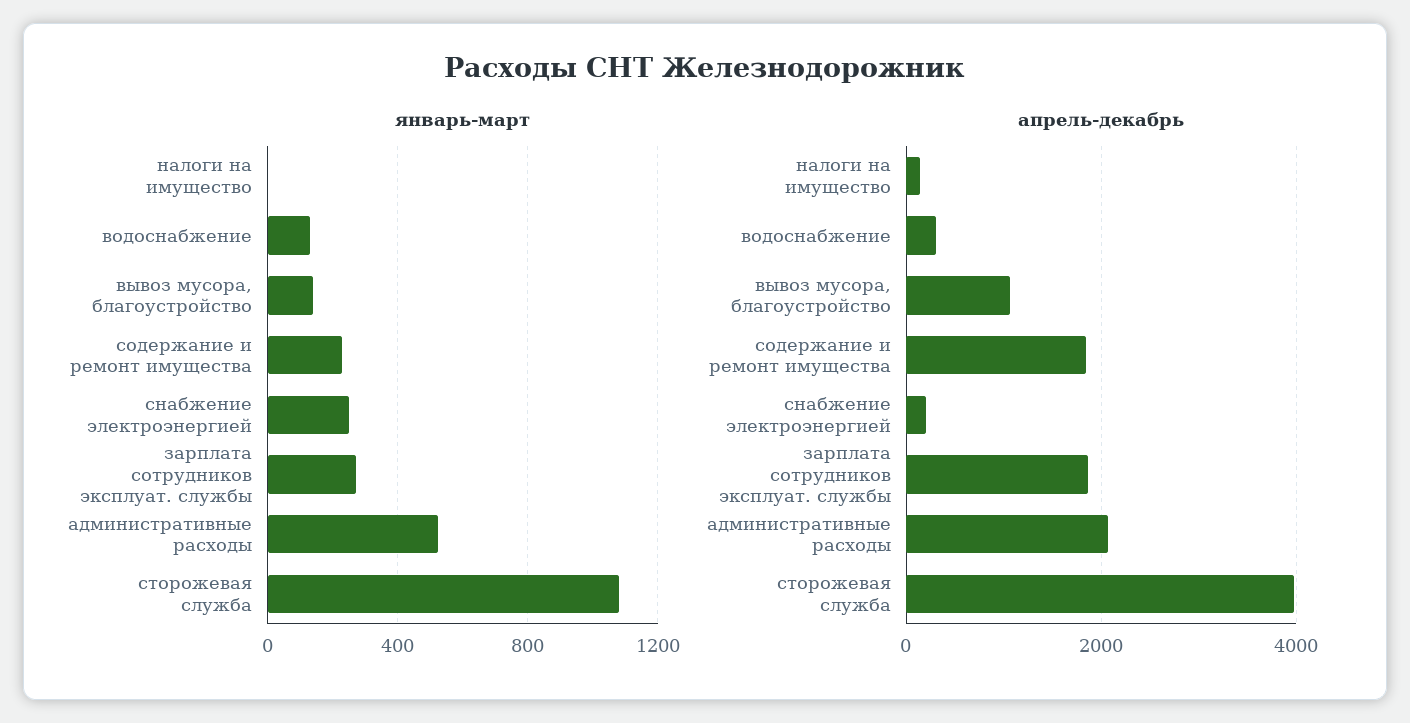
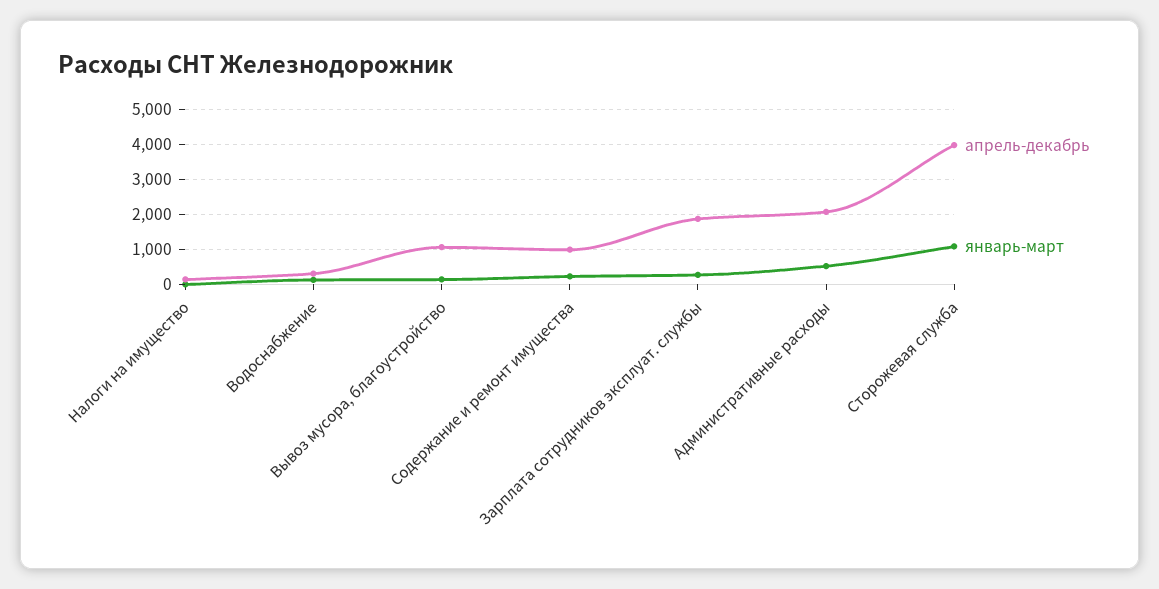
январь-март, снабжение электроэнергией: 250 -> none
апрель-декабрь, содержание и ремонт имущества: 1800 -> 1000
апрель-декабрь, снабжение электроэнергией: 200 -> none

